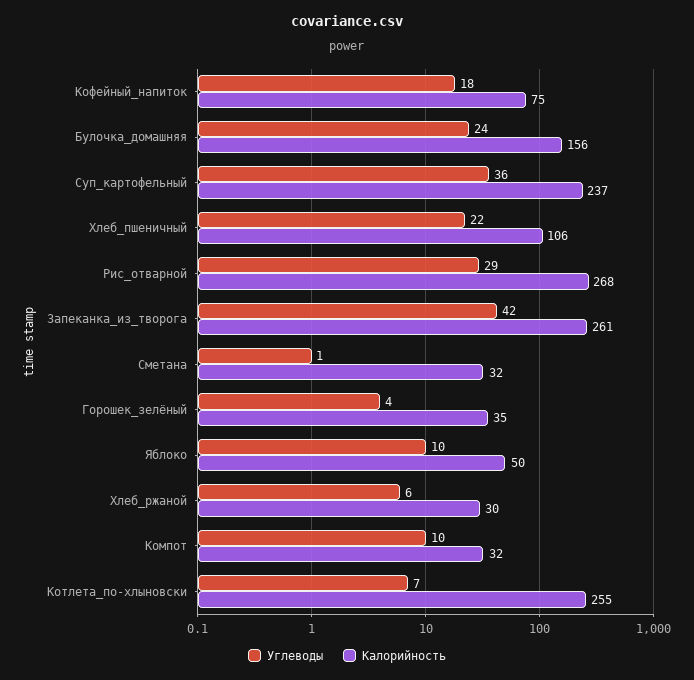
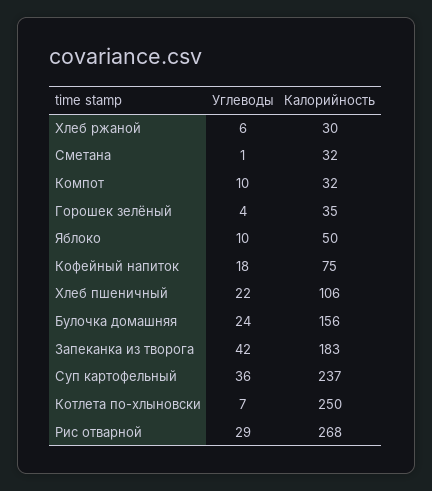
Калорийность, Запеканка_из_творога: 261 -> 183
Калорийность, Котлета_по-хлыновски: 255 -> 250

